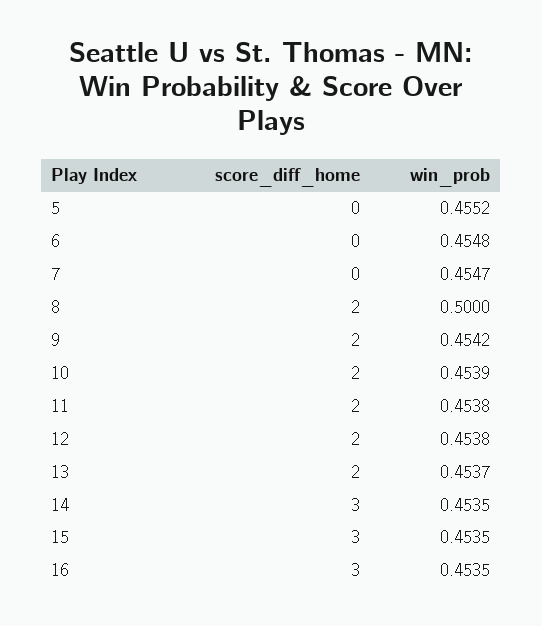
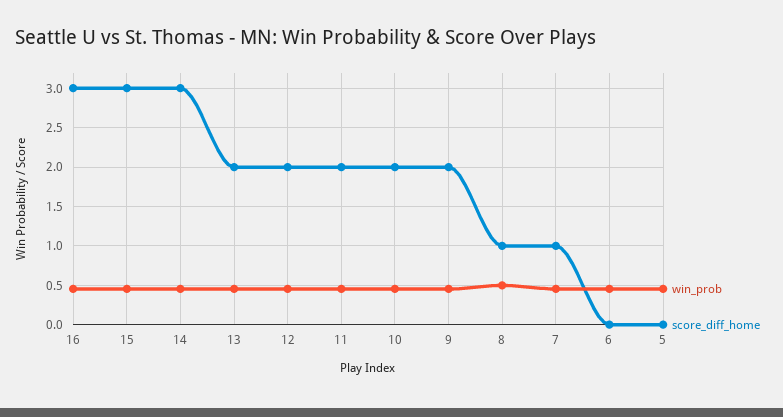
score_diff_home, 7: 0 -> 1
score_diff_home, 8: 2 -> 1

